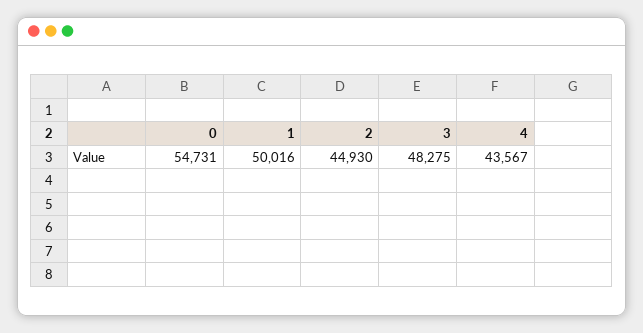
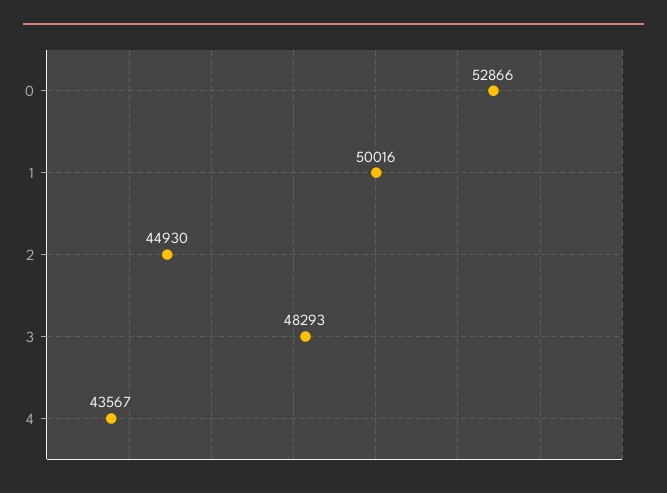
0: 54731 -> 52866
3: 48275 -> 48293

